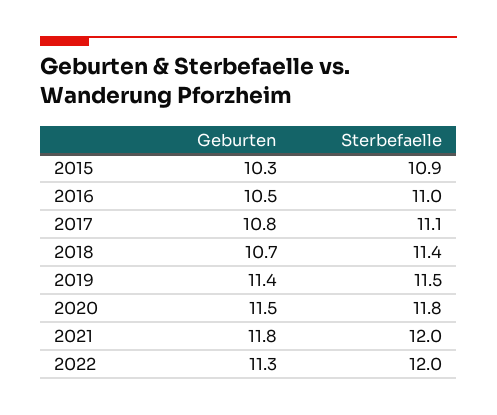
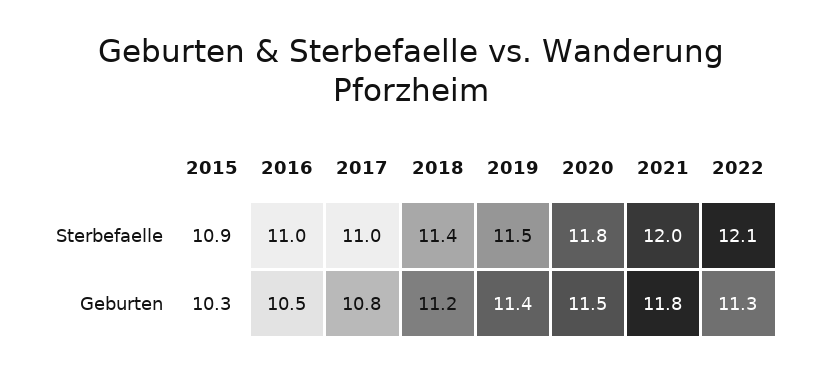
Sterbefaelle, 2017: 11.1 -> 11
Geburten, 2018: 10.7 -> 11.2
Sterbefaelle, 2022: 12 -> 12.1

